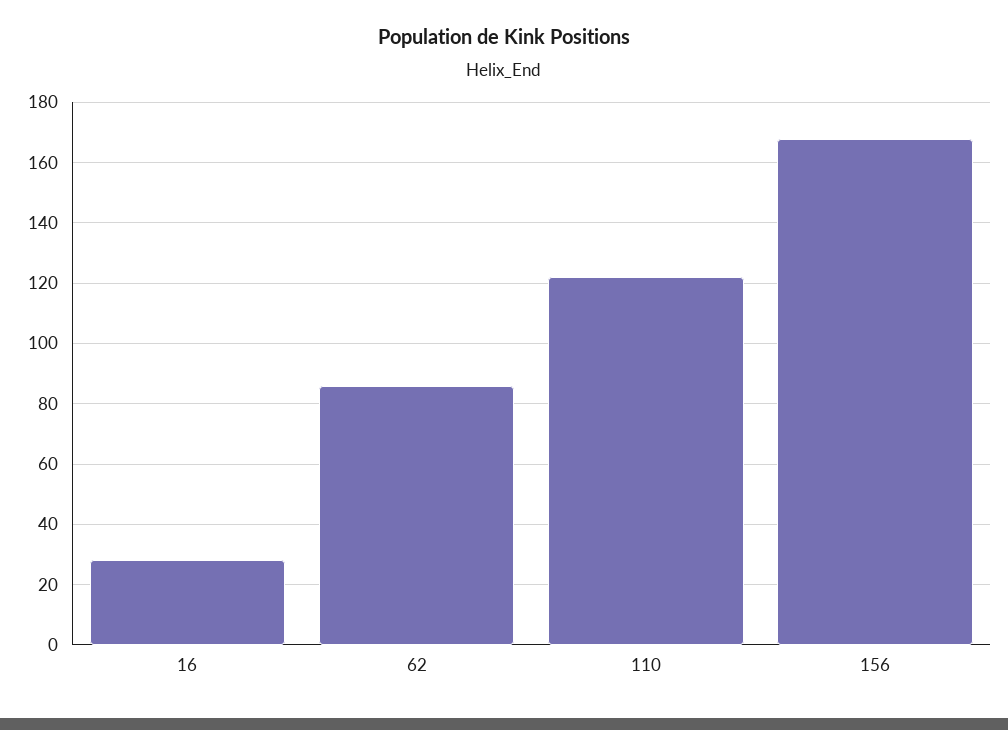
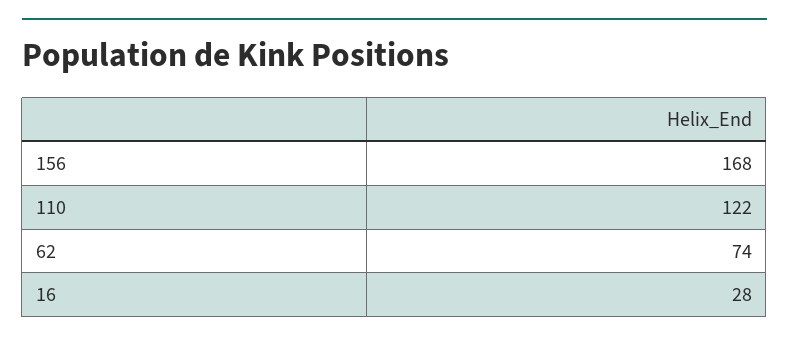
62: 85 -> 74

